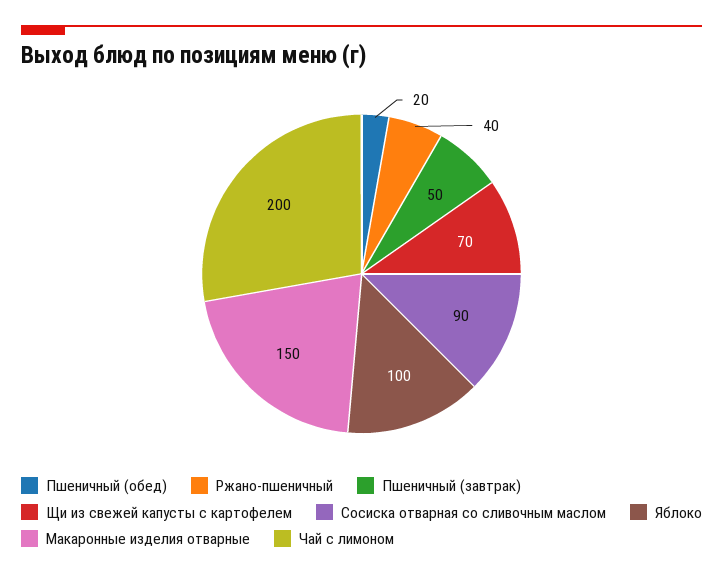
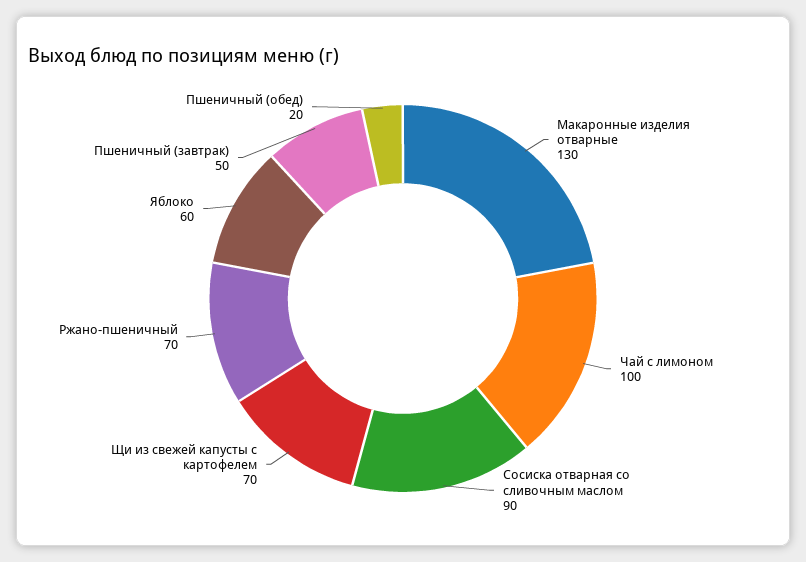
Ржано-пшеничный: 40 -> 70
Яблоко: 100 -> 60
Макаронные изделия отварные: 150 -> 130
Чай с лимоном: 200 -> 100

